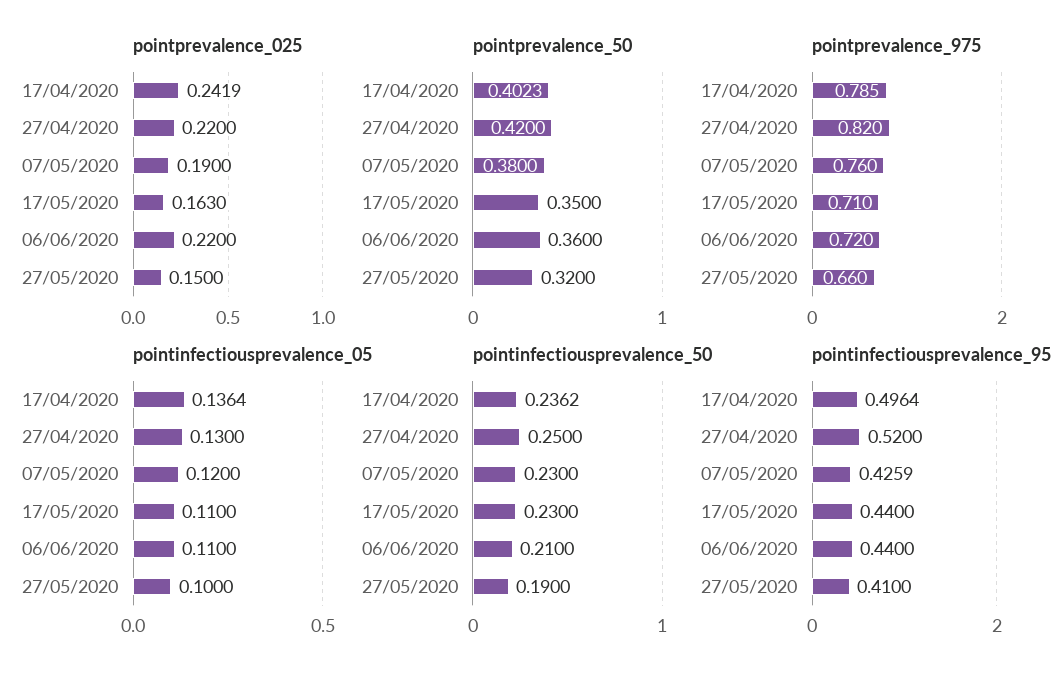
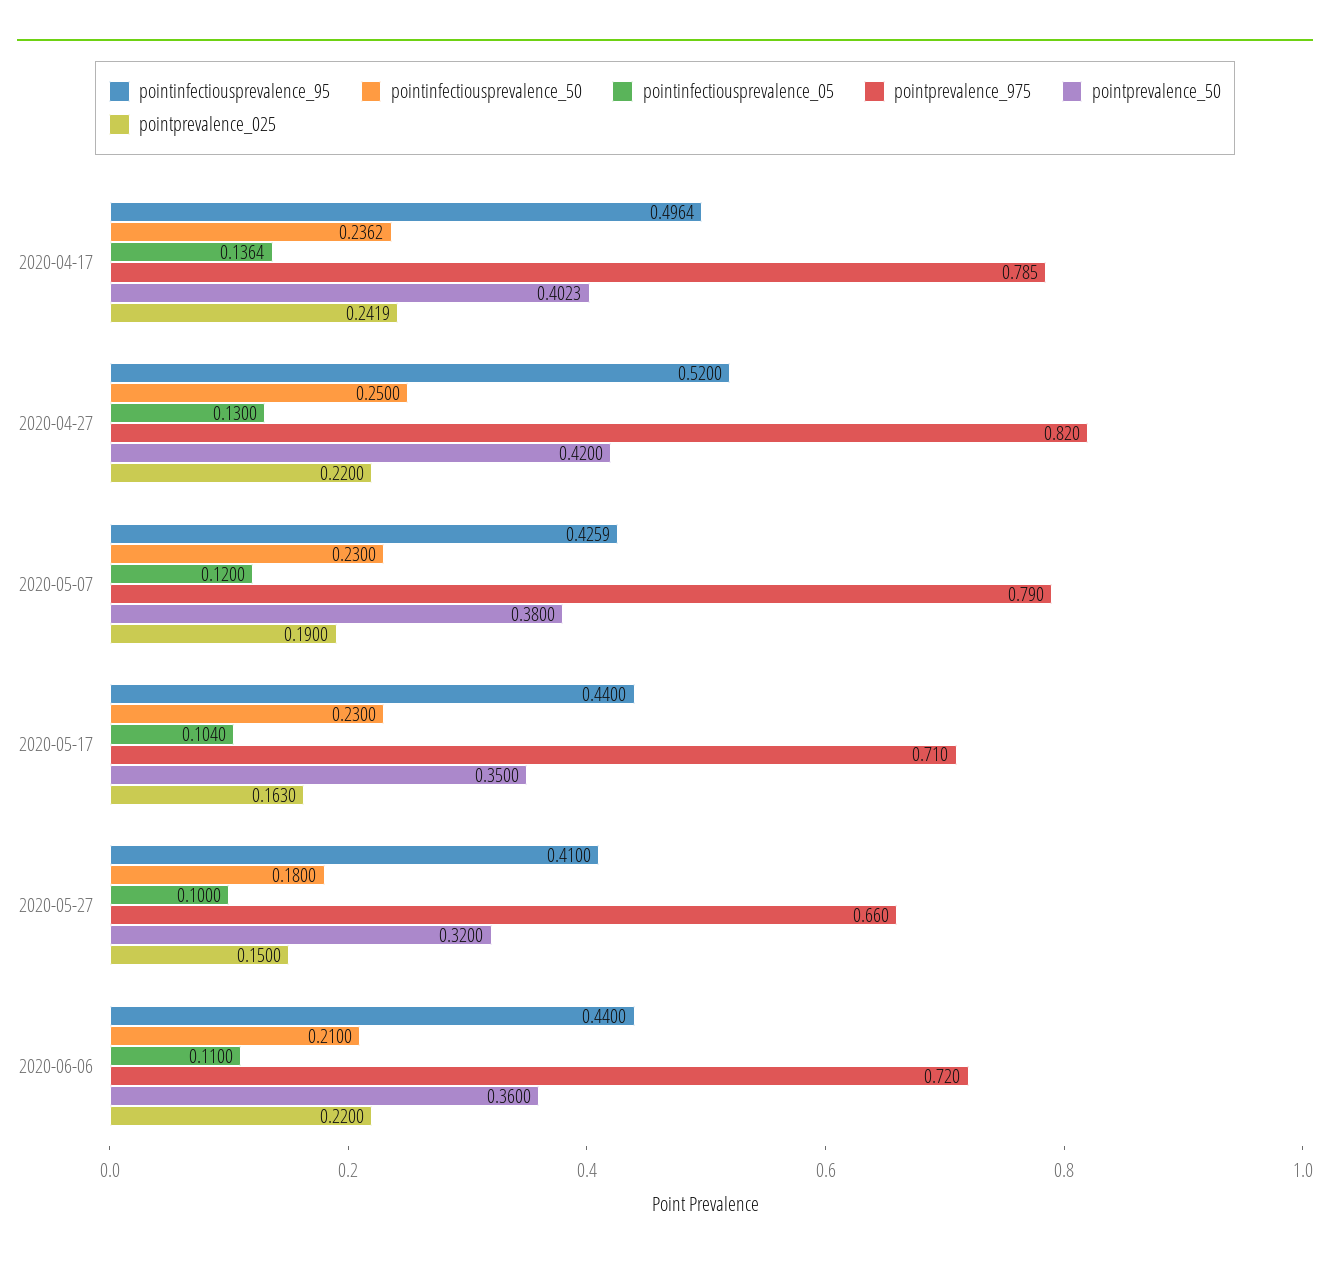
pointprevalence_975, 07/05/2020: 0.76 -> 0.79
pointinfectiousprevalence_05, 17/05/2020: 0.11 -> 0.104
pointinfectiousprevalence_50, 27/05/2020: 0.19 -> 0.18

